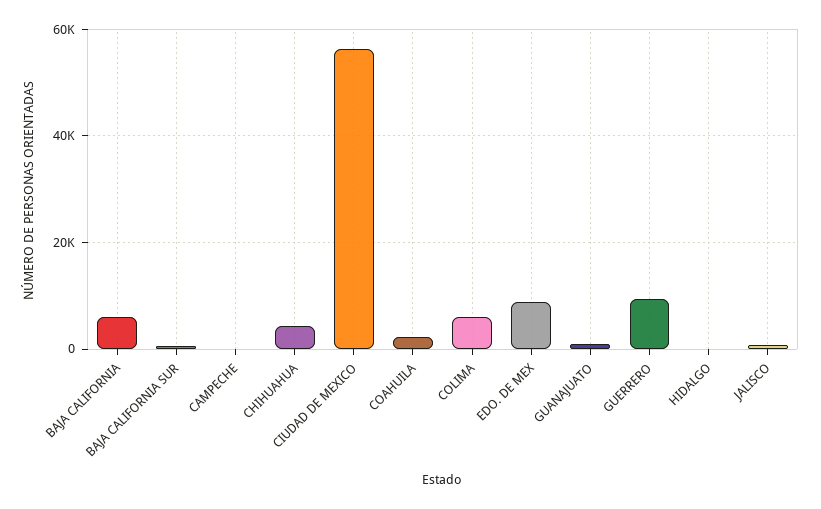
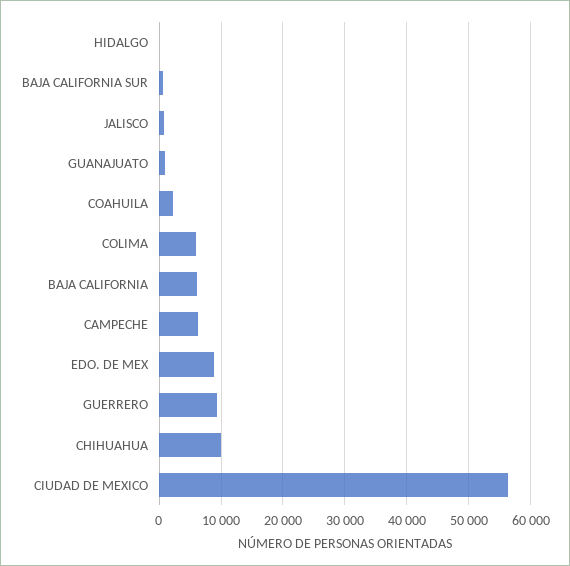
CAMPECHE: 0 -> 6000
CHIHUAHUA: 4000 -> 10000

